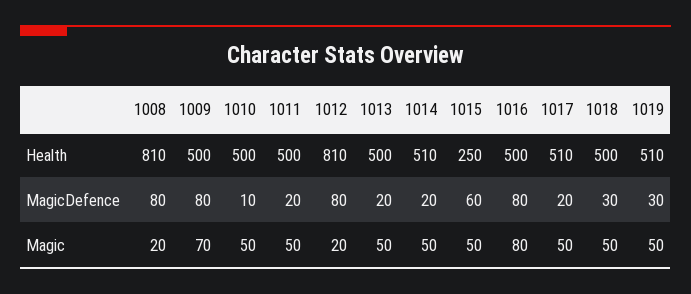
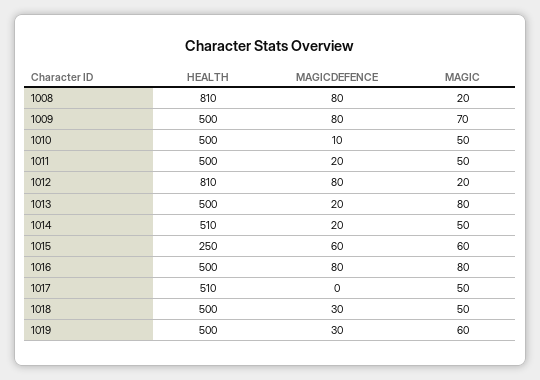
1019, Health: 510 -> 500
1017, MagicDefence: 20 -> 0
1013, Magic: 50 -> 80
1015, Magic: 50 -> 60
1019, Magic: 50 -> 60

